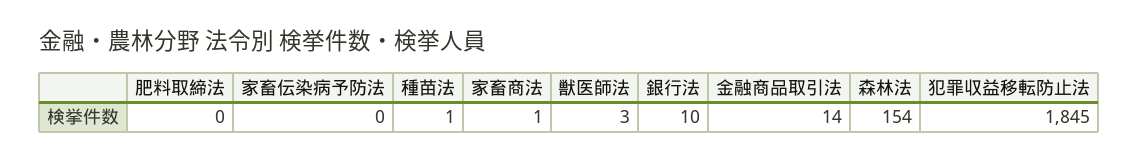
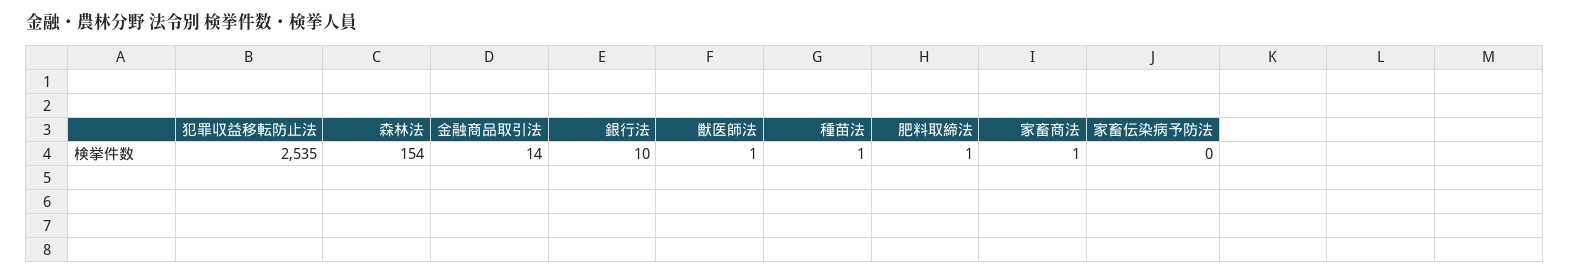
肥料取締法: 0 -> 1
獣医師法: 3 -> 1
犯罪収益移転防止法: 1845 -> 2535

